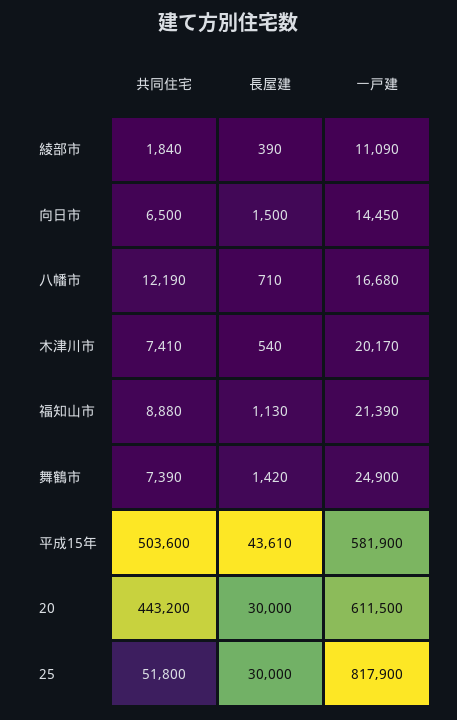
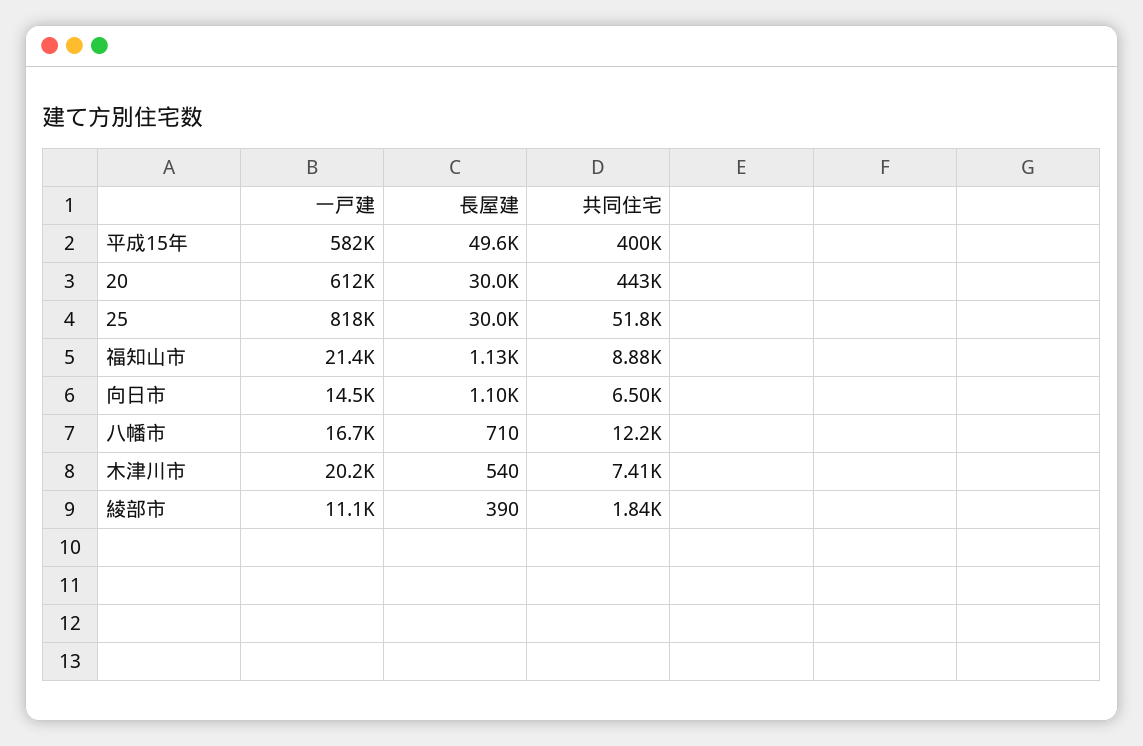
長屋建, 向日市: 1500 -> 1100
共同住宅, 舞鶴市: 7390 -> none
長屋建, 舞鶴市: 1420 -> none
一戸建, 舞鶴市: 24900 -> none
共同住宅, 平成15年: 503600 -> 400000
長屋建, 平成15年: 43610 -> 49600

